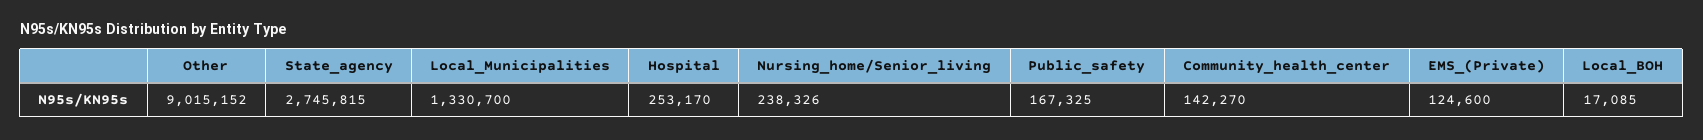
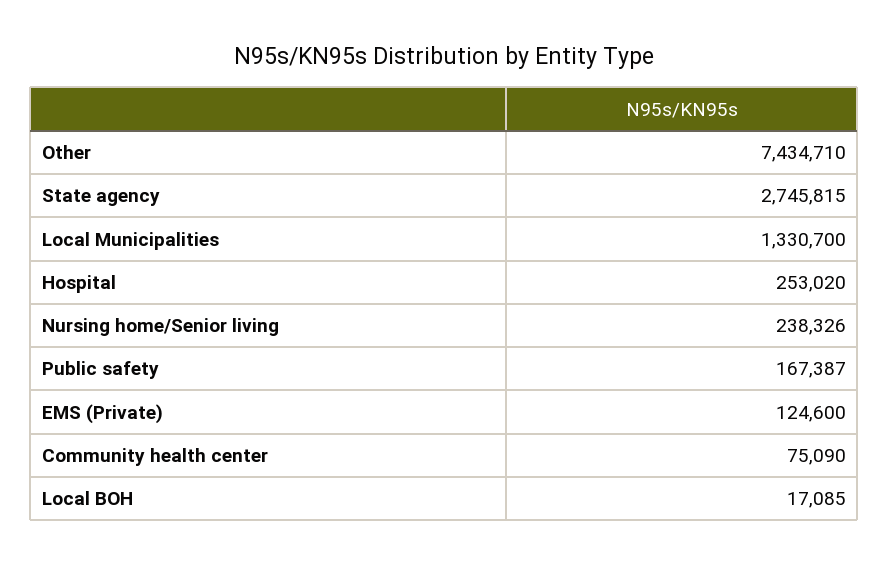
Other: 9015152 -> 7434710
Hospital: 253170 -> 253020
Public_safety: 167325 -> 167387
Community_health_center: 142270 -> 75090

